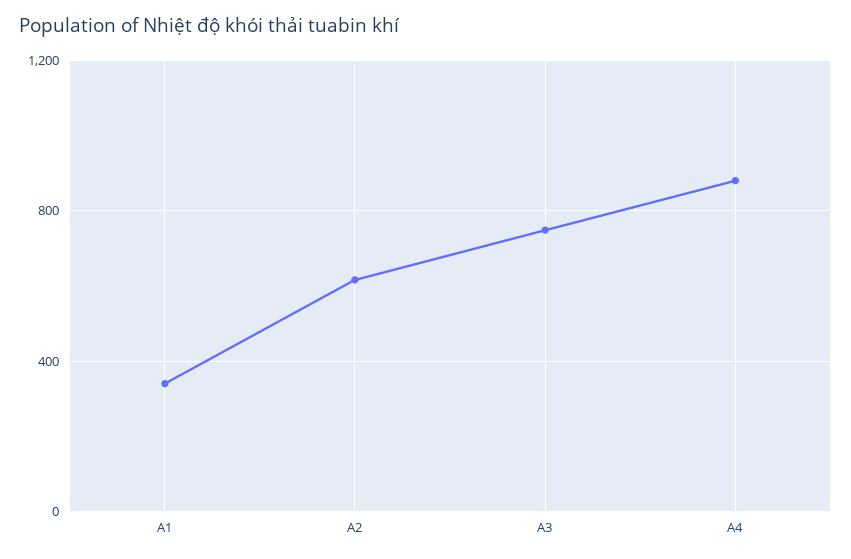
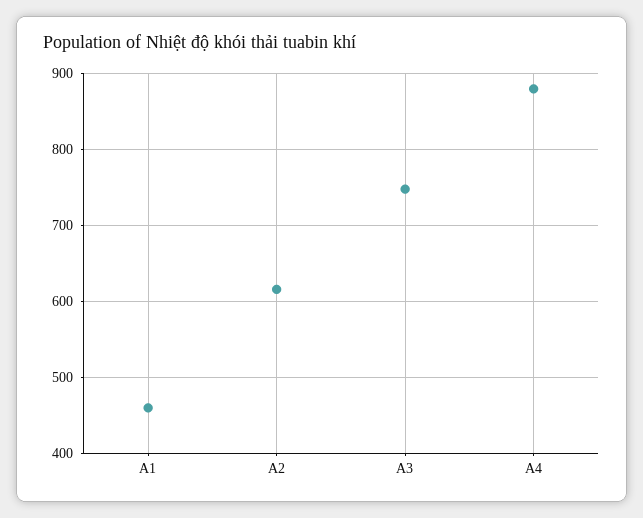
A1: 350 -> 460

